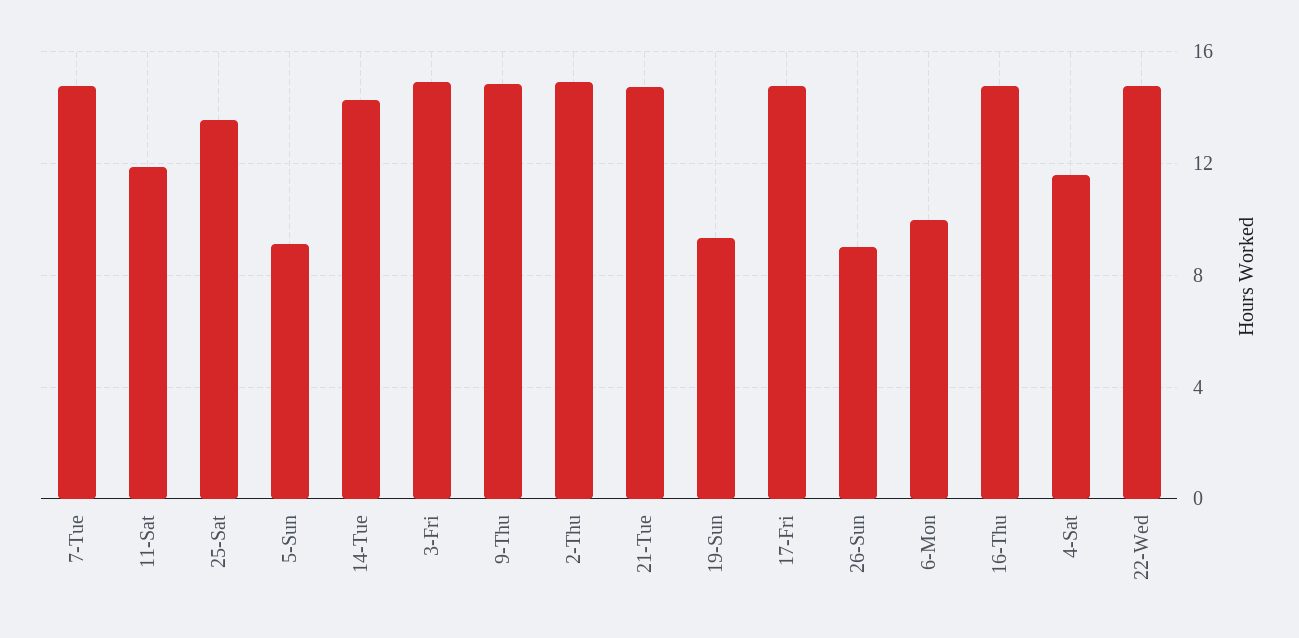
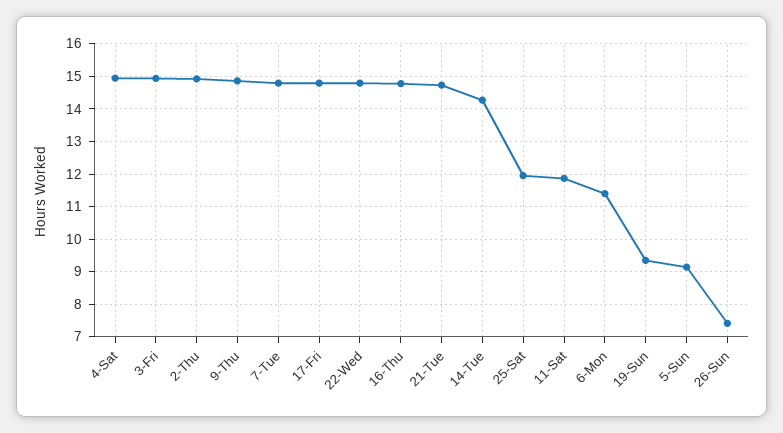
25-Sat: 13.5 -> 12
26-Sun: 9 -> 7.4
6-Mon: 10 -> 11.4
4-Sat: 11.5 -> 15

